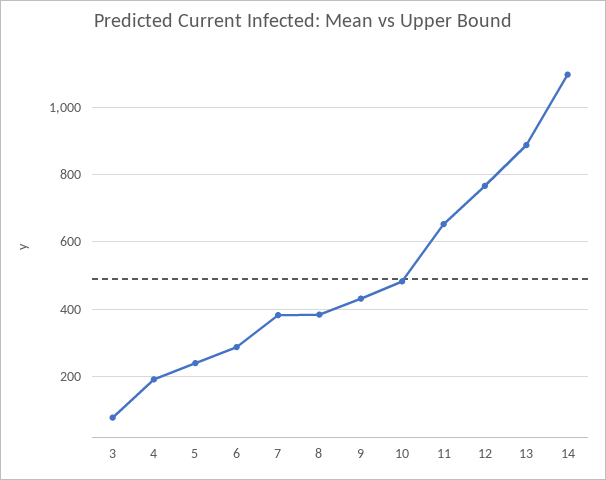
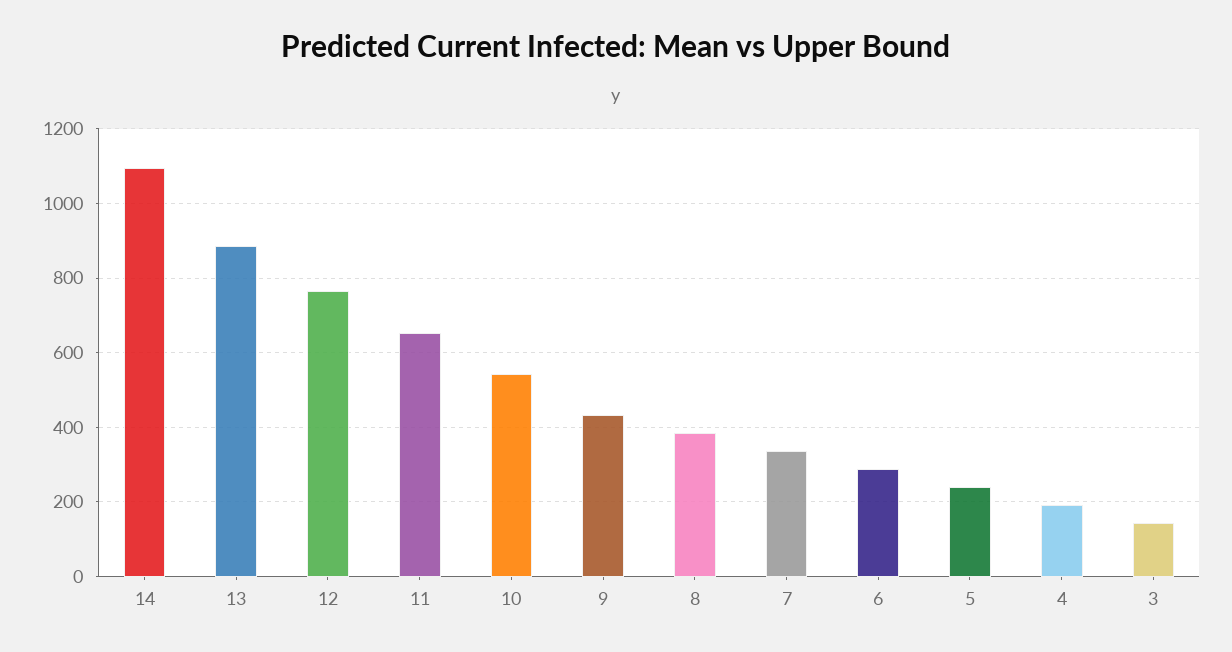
3: 80 -> 140
7: 380 -> 340
10: 480 -> 540

